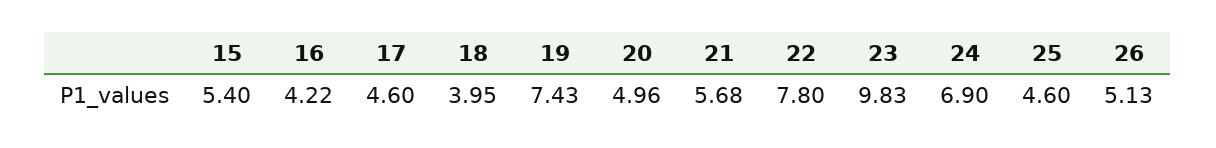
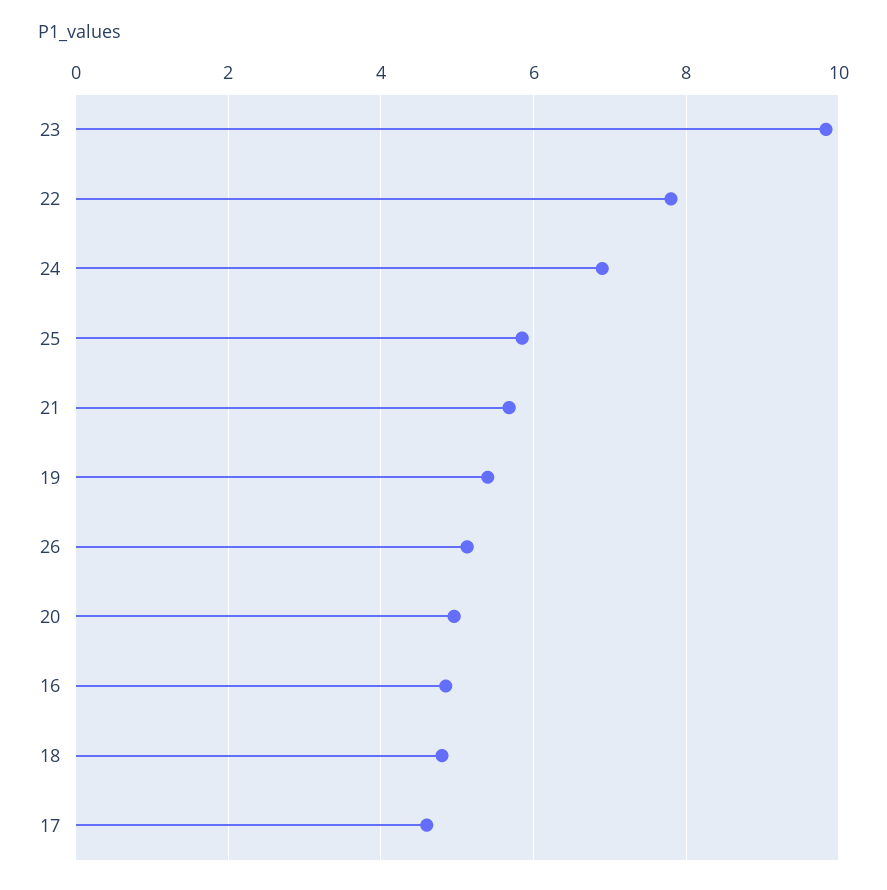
15: 5.4 -> none
16: 4.22 -> 4.8
18: 3.95 -> 4.8
19: 7.43 -> 5.4
25: 4.6 -> 5.8

